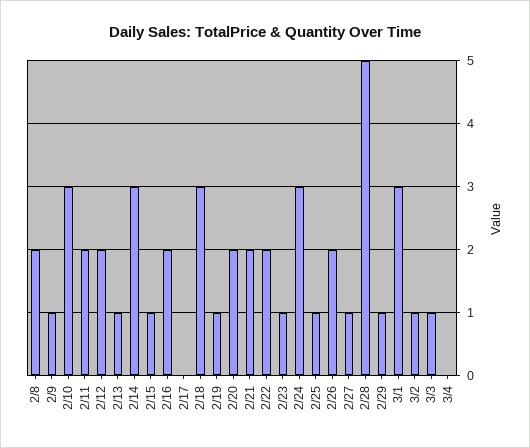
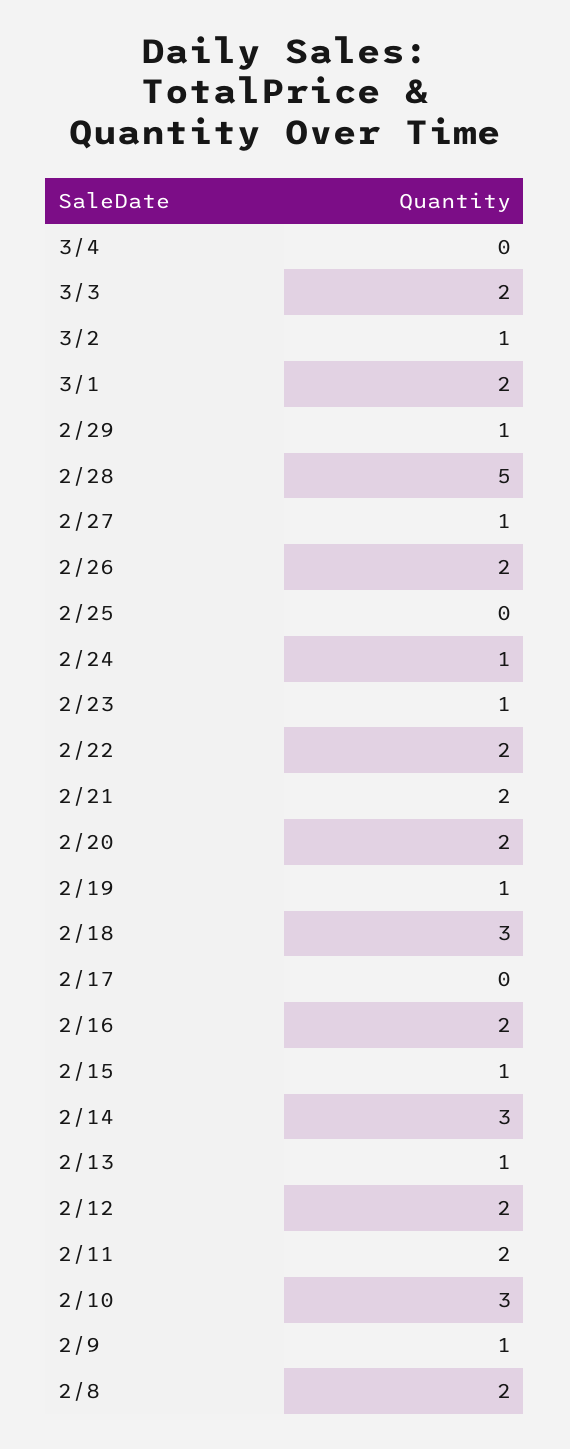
2/24: 3 -> 1
2/25: 1 -> 0
3/1: 3 -> 2
3/3: 1 -> 2

